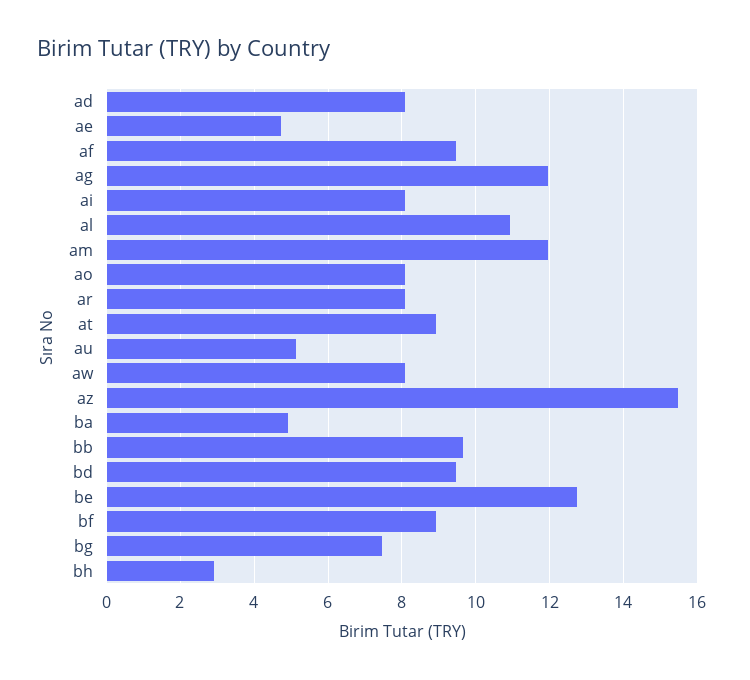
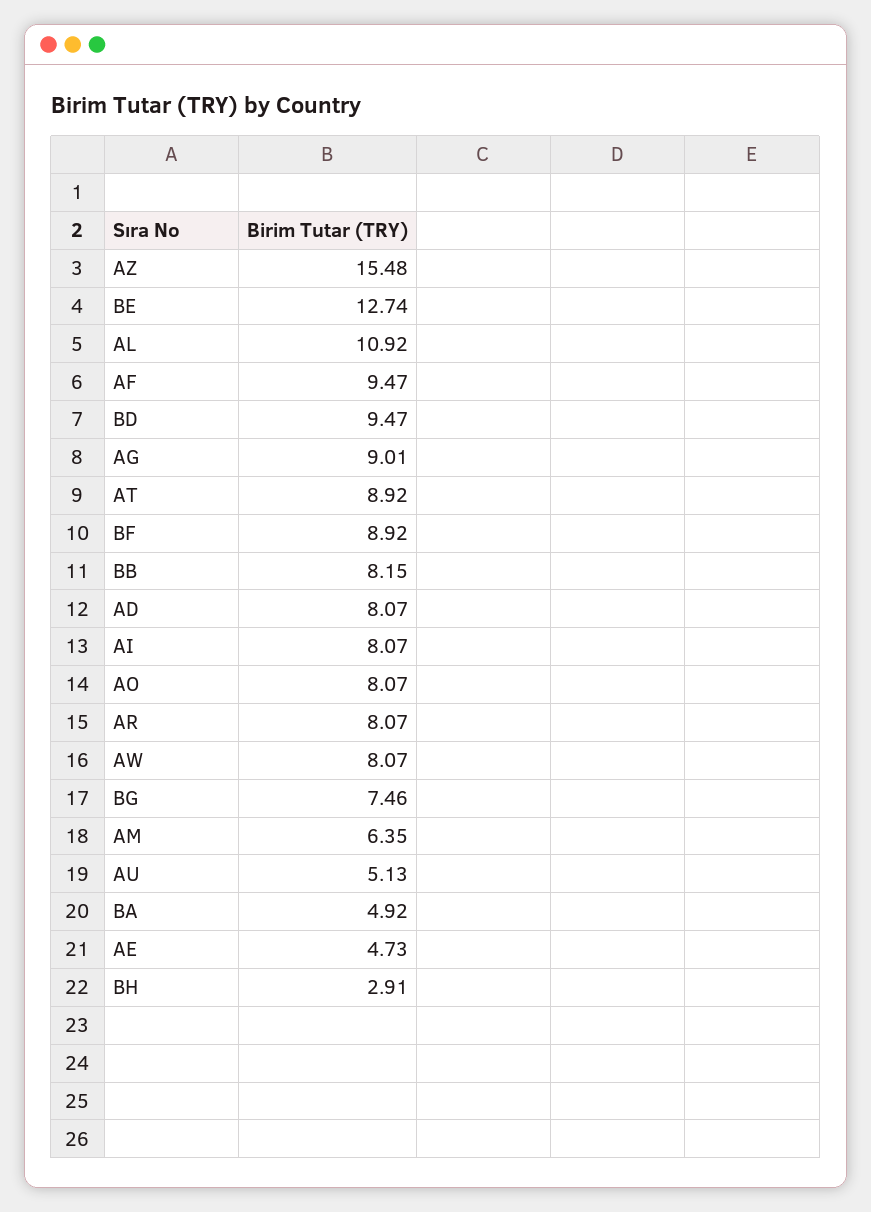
ag: 12 -> 9.01
am: 12 -> 6.35
bb: 9.6 -> 8.15

